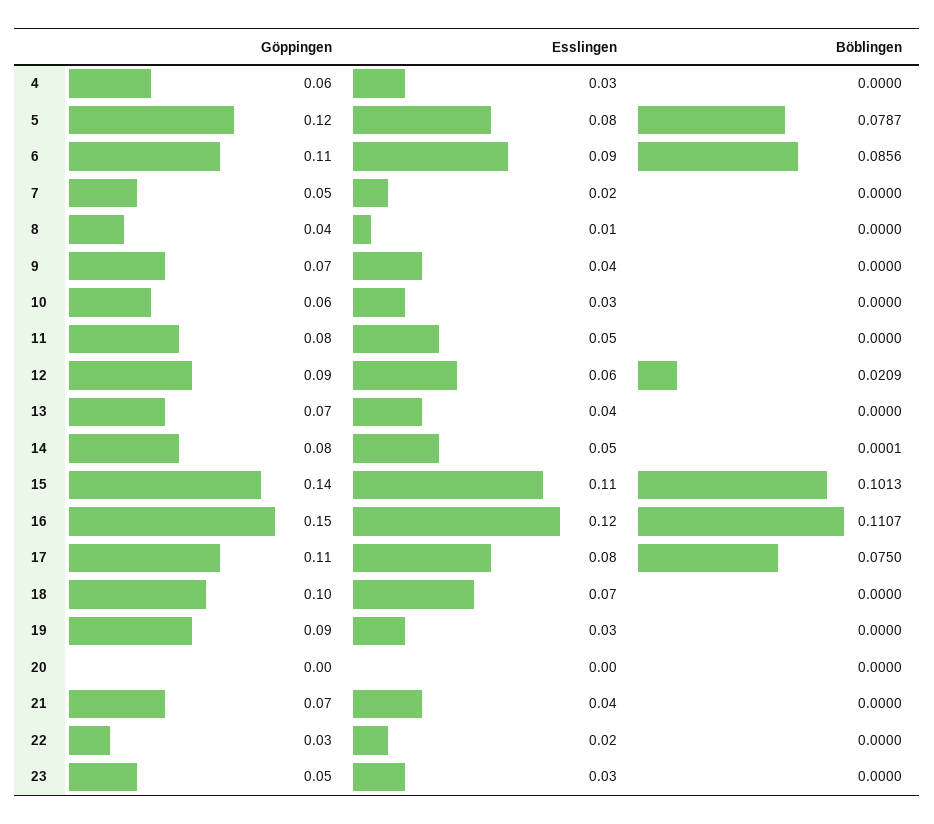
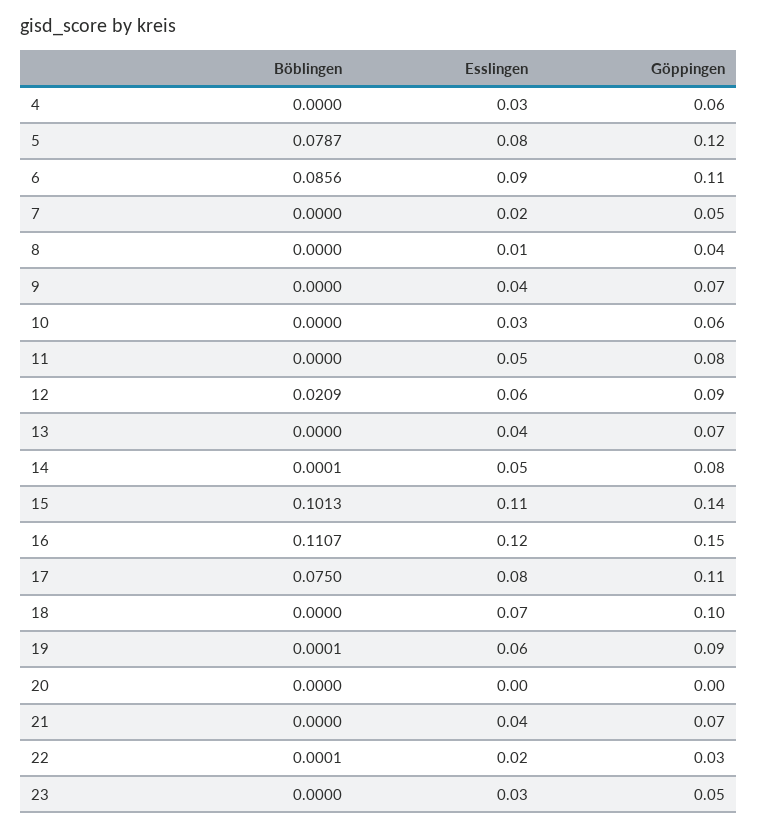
Esslingen, 19: 0.03 -> 0.06
Böblingen, 19: 0 -> 0.0001
Böblingen, 22: 0 -> 0.0001

